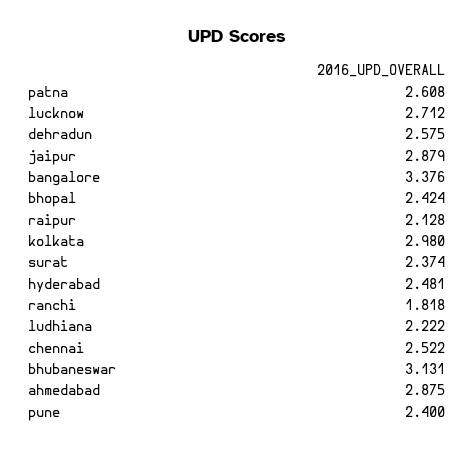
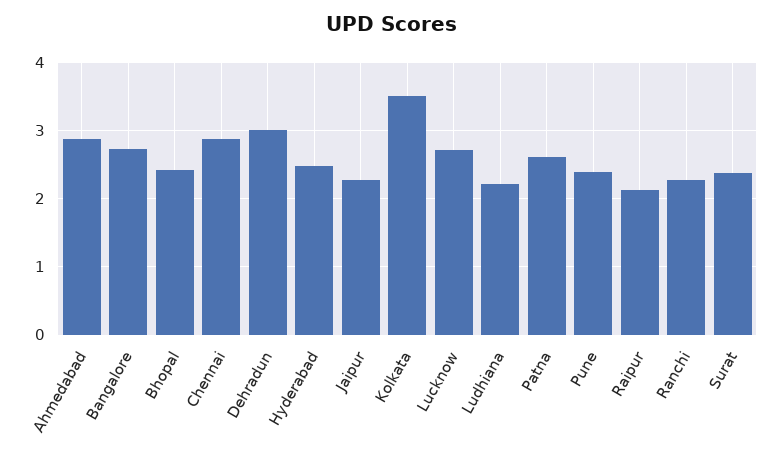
dehradun: 2.575 -> 3
jaipur: 2.879 -> 2.3
bangalore: 3.376 -> 2.7
kolkata: 2.98 -> 3.5
ranchi: 1.818 -> 2.3
chennai: 2.522 -> 2.9
bhubaneswar: 3.131 -> none

